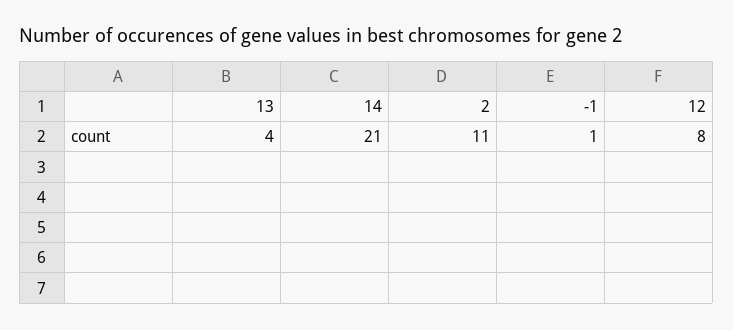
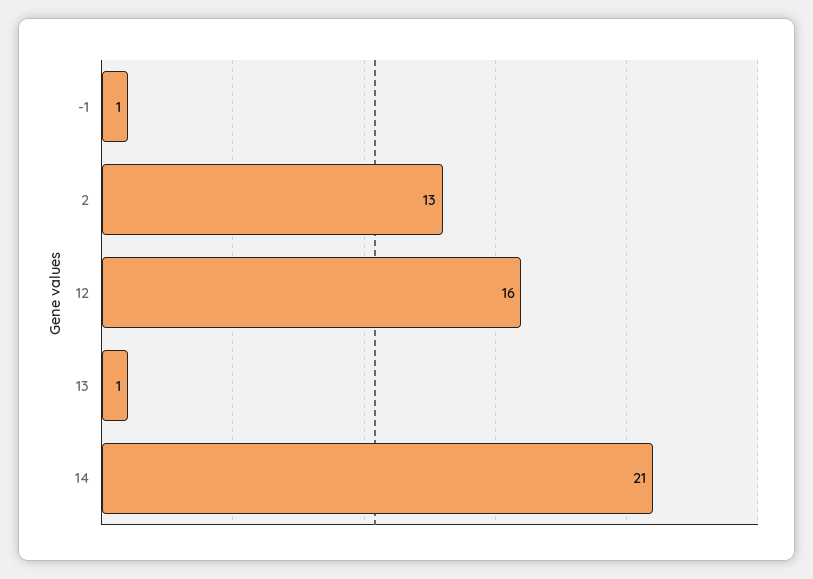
13: 4 -> 1
2: 11 -> 13
12: 8 -> 16

